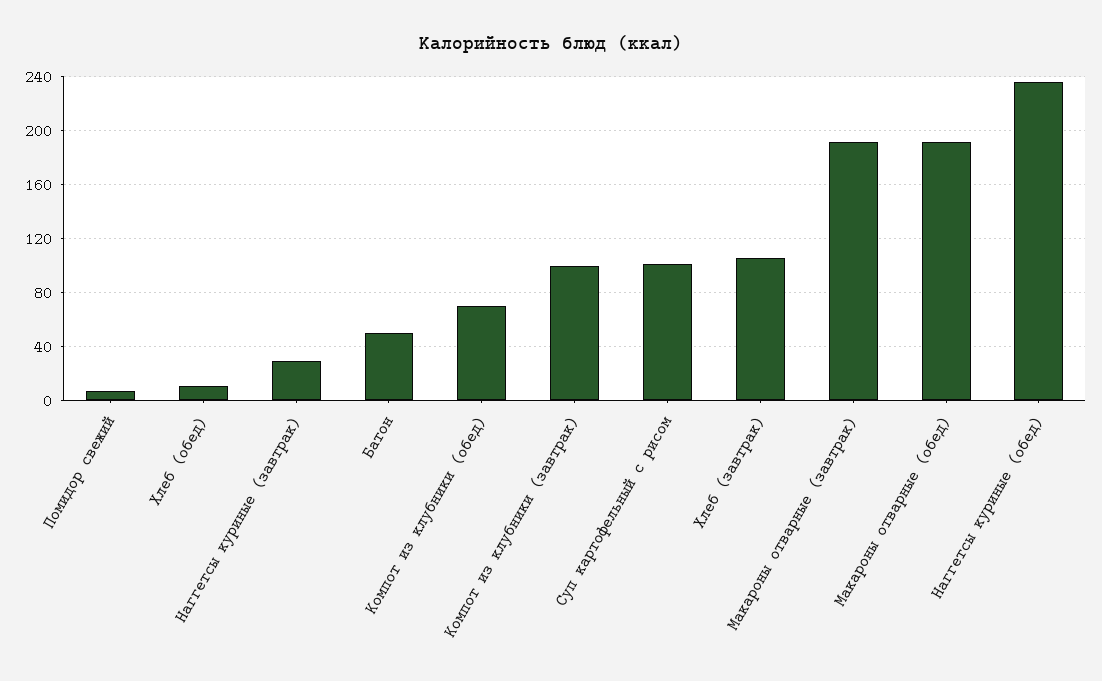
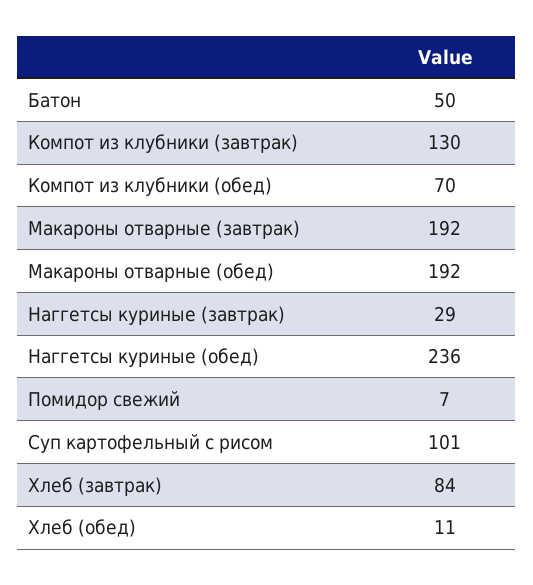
Компот из клубники (завтрак): 100 -> 130
Хлеб (завтрак): 105 -> 84

